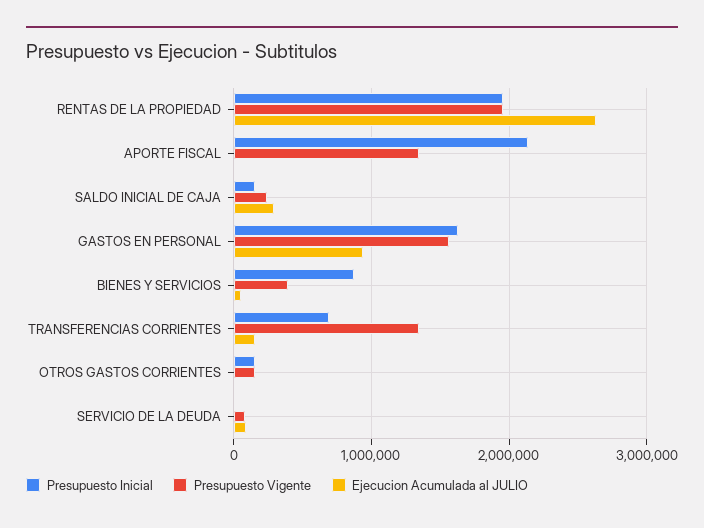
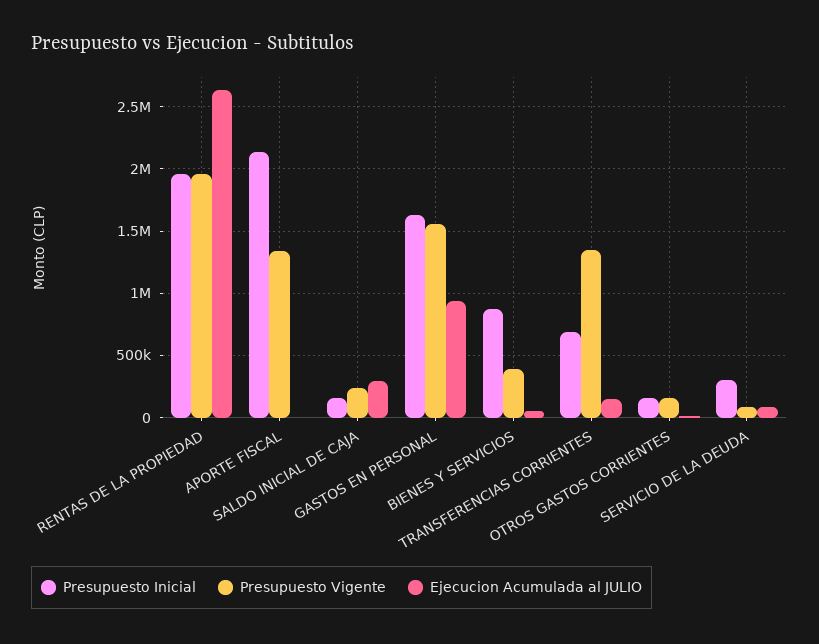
Presupuesto Inicial, SERVICIO DE LA DEUDA: 0 -> 300000

